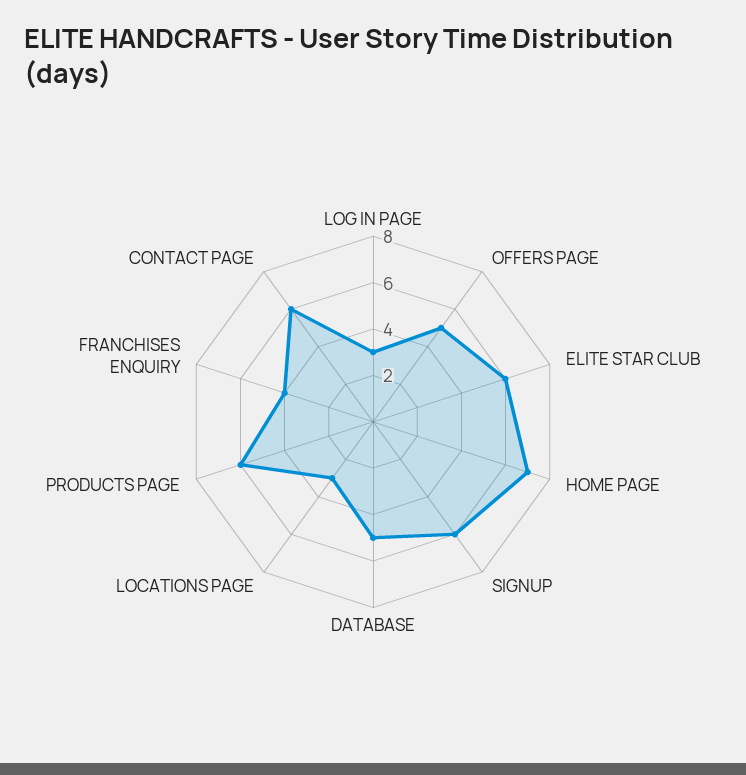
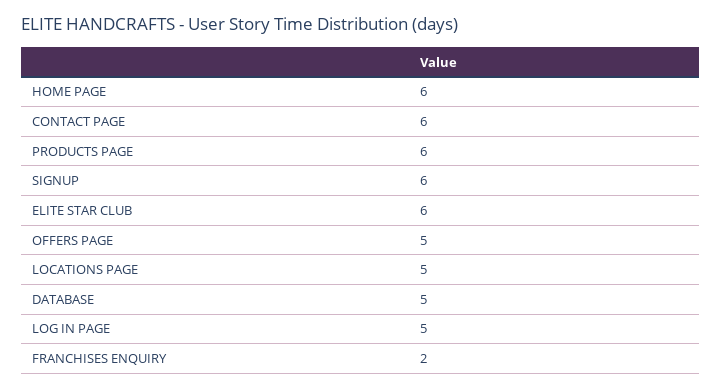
LOG IN PAGE: 3 -> 5
HOME PAGE: 7 -> 6
LOCATIONS PAGE: 3 -> 5
FRANCHISES ENQUIRY: 4 -> 2

